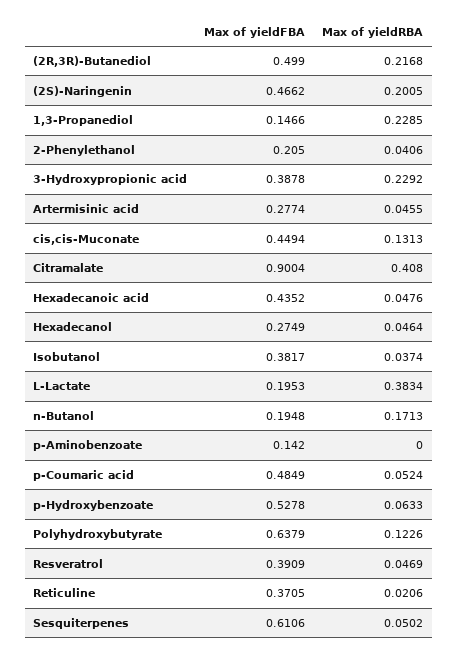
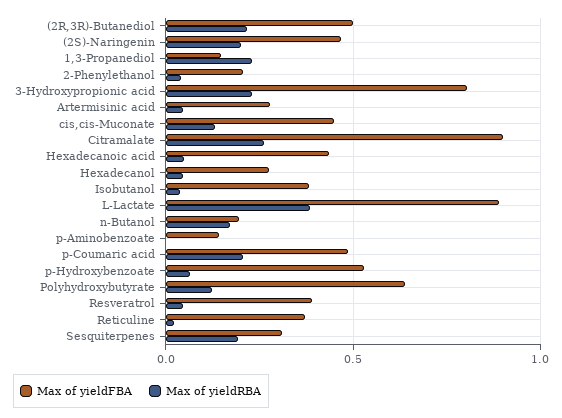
Max of yieldFBA, 3-Hydroxypropionic acid: 0.3878 -> 0.8
Max of yieldRBA, Citramalate: 0.408 -> 0.25
Max of yieldFBA, L-Lactate: 0.1953 -> 0.9
Max of yieldRBA, p-Coumaric acid: 0.0524 -> 0.2
Max of yieldFBA, Sesquiterpenes: 0.6106 -> 0.3
Max of yieldRBA, Sesquiterpenes: 0.0502 -> 0.2

